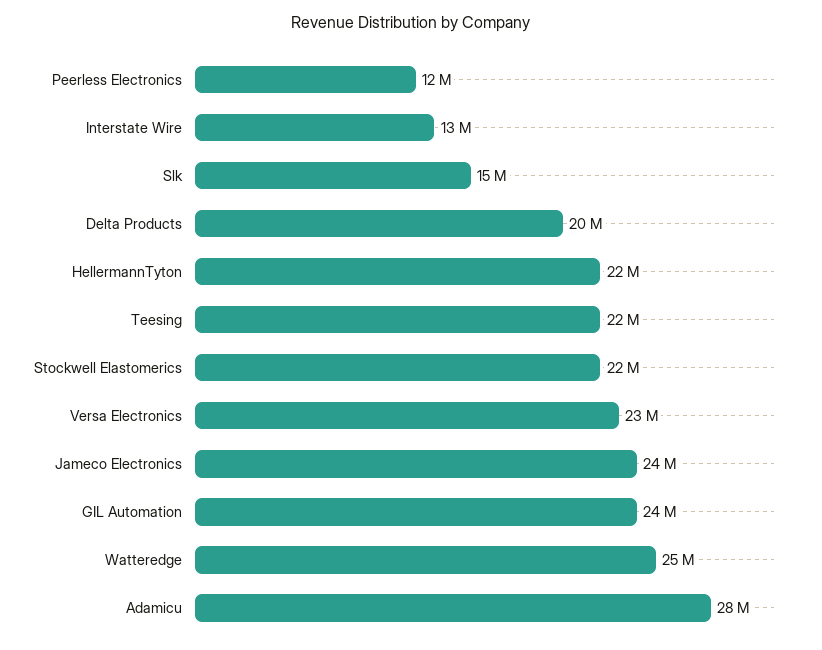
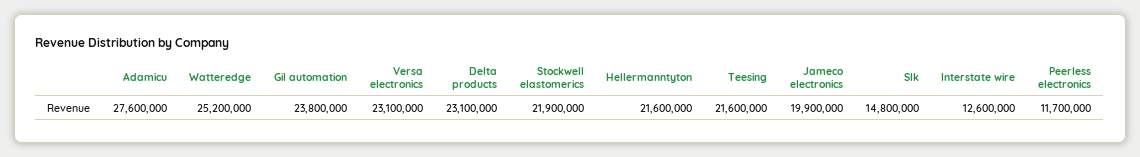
Delta Products: 20000000 -> 23100000
Jameco Electronics: 24000000 -> 19900000

